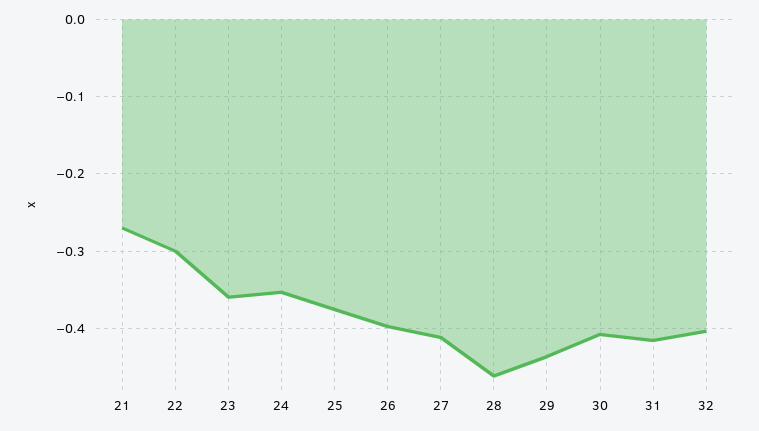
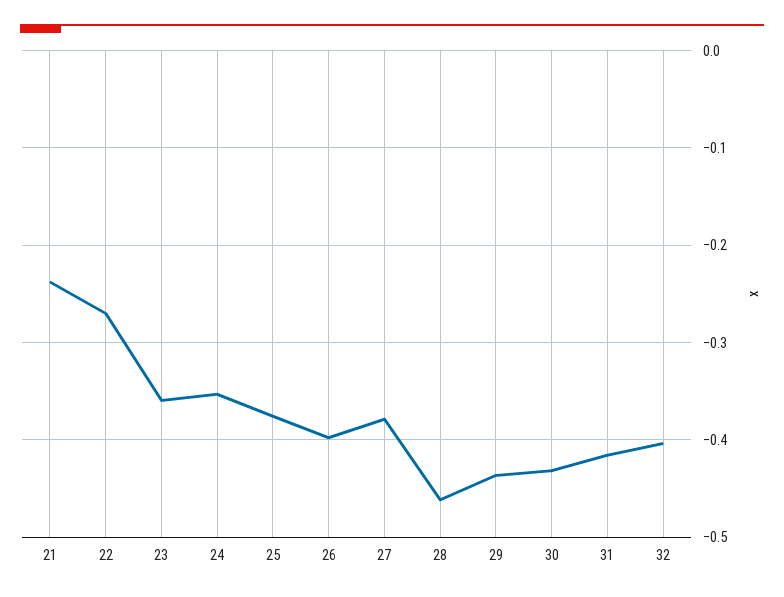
21: -0.27 -> -0.24
22: -0.3 -> -0.27
27: -0.41 -> -0.38
30: -0.41 -> -0.43

